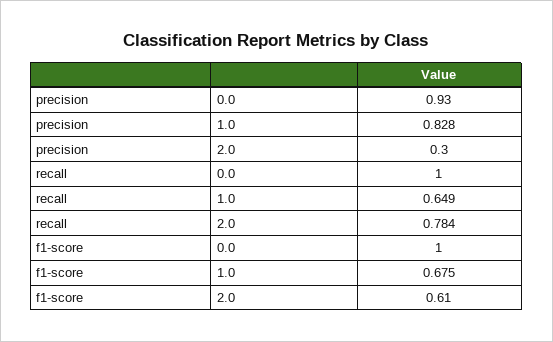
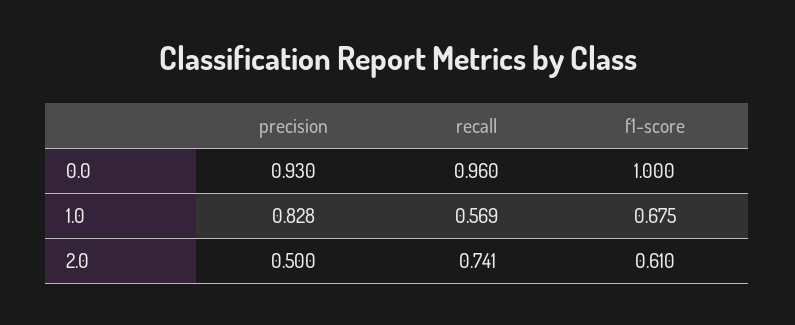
precision, 2.0: 0.3 -> 0.5
recall, 0.0: 1 -> 0.96
recall, 1.0: 0.649 -> 0.569
recall, 2.0: 0.784 -> 0.741

